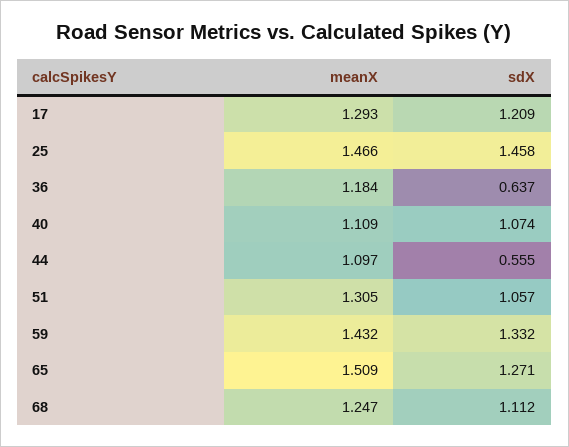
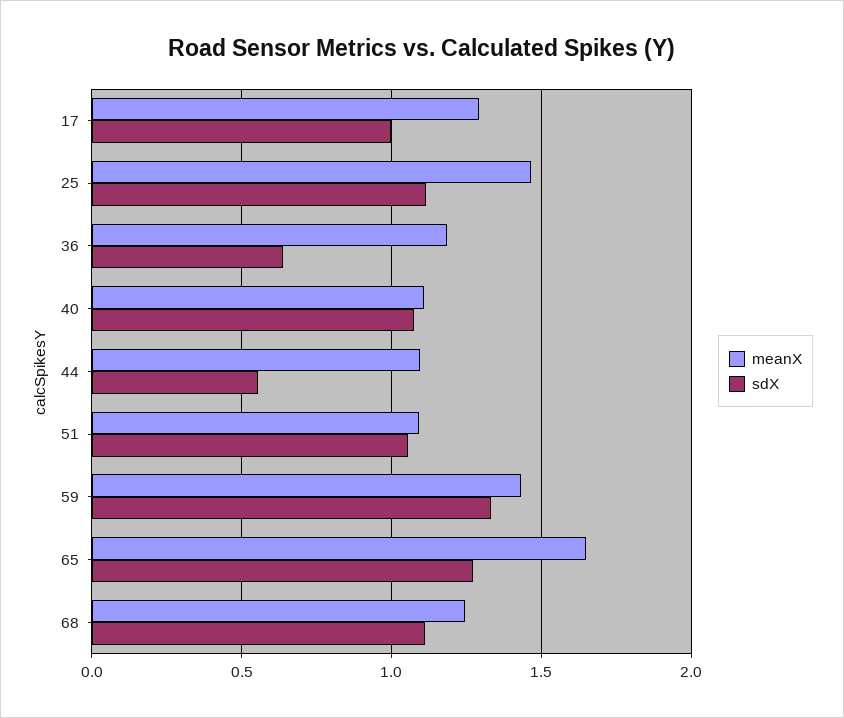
sdX, 17: 1.209 -> 1
sdX, 25: 1.458 -> 1.1
meanX, 51: 1.305 -> 1.1
meanX, 65: 1.509 -> 1.65

